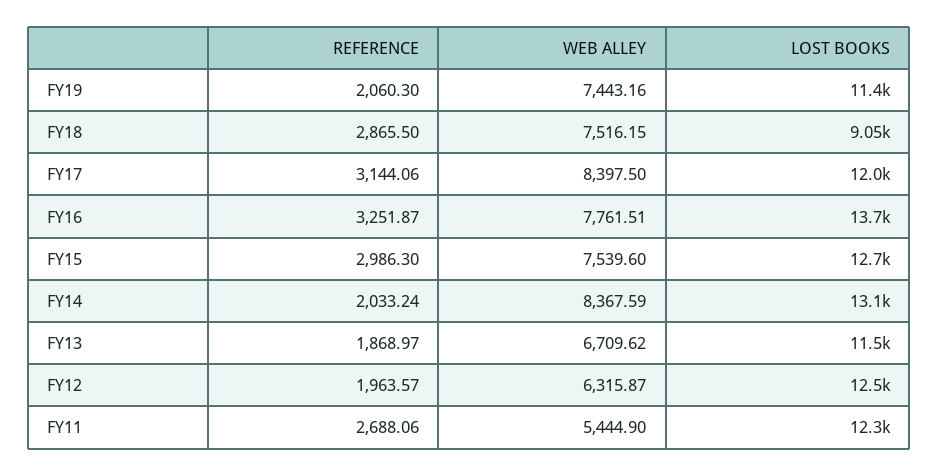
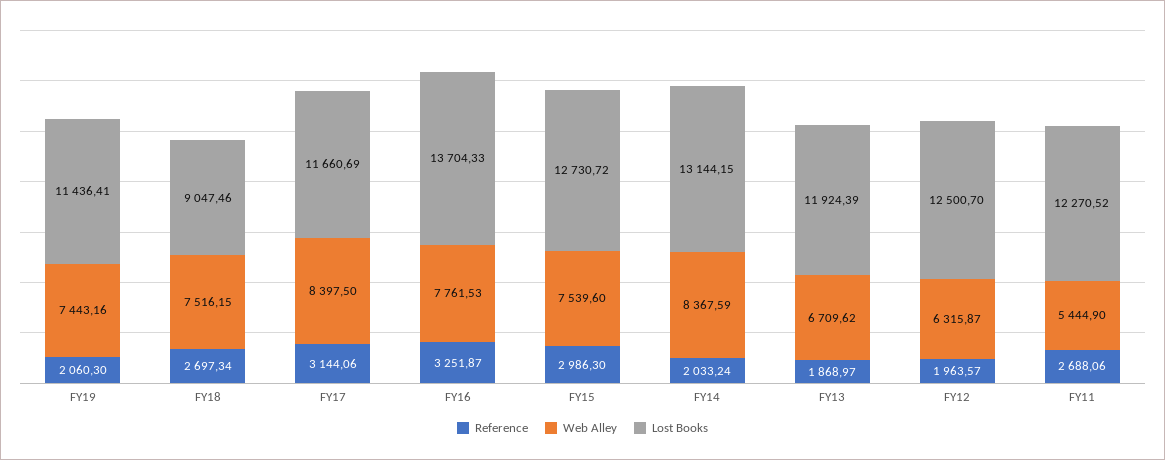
REFERENCE, FY18: 2865.5 -> 2697.34
LOST BOOKS, FY17: 12000 -> 11660.69
WEB ALLEY, FY16: 7761.51 -> 7761.53
LOST BOOKS, FY13: 11500 -> 11924.39

